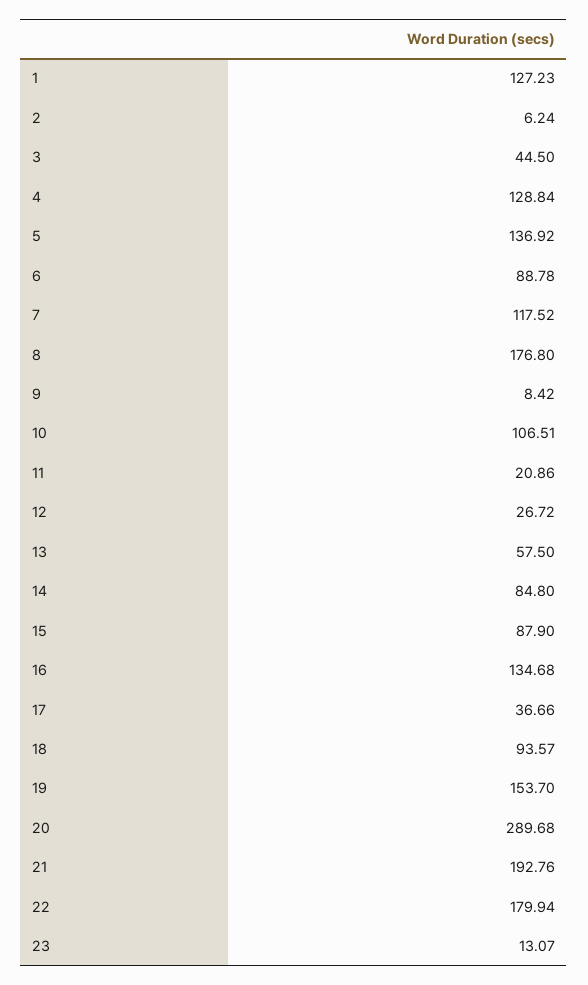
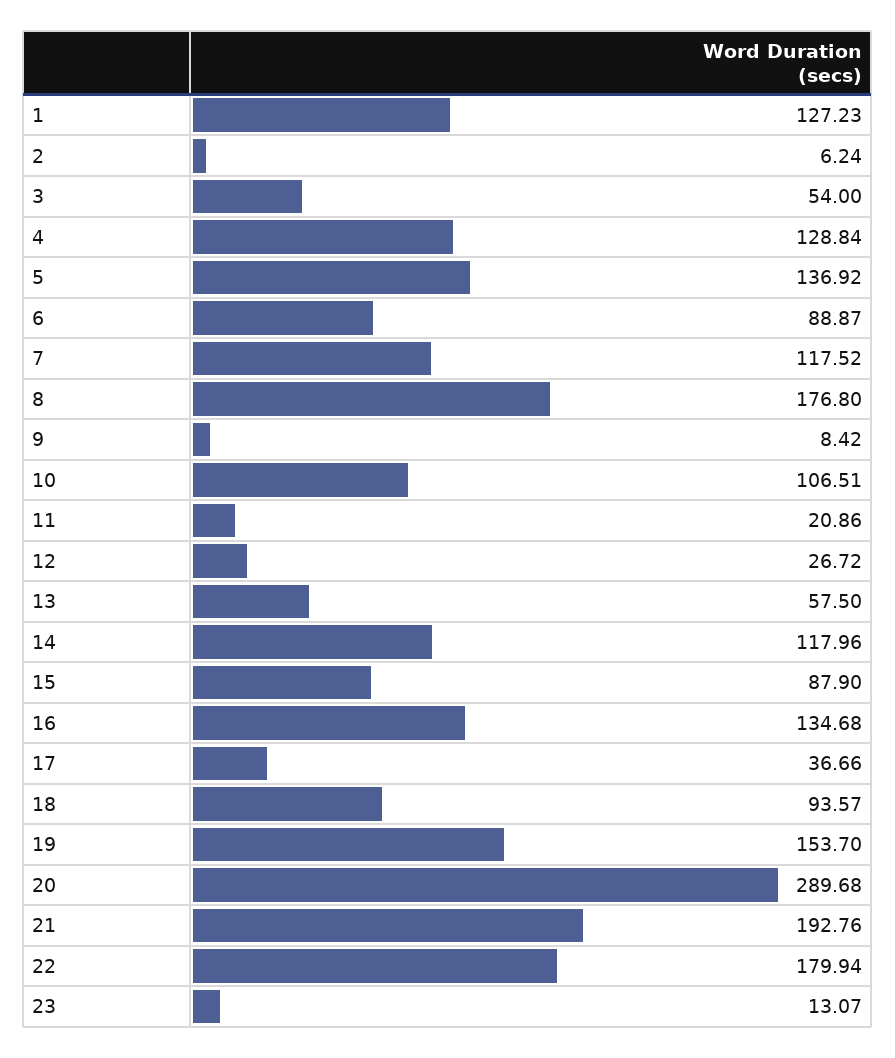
3: 44.5 -> 54
6: 88.78 -> 88.87
14: 84.8 -> 117.96

